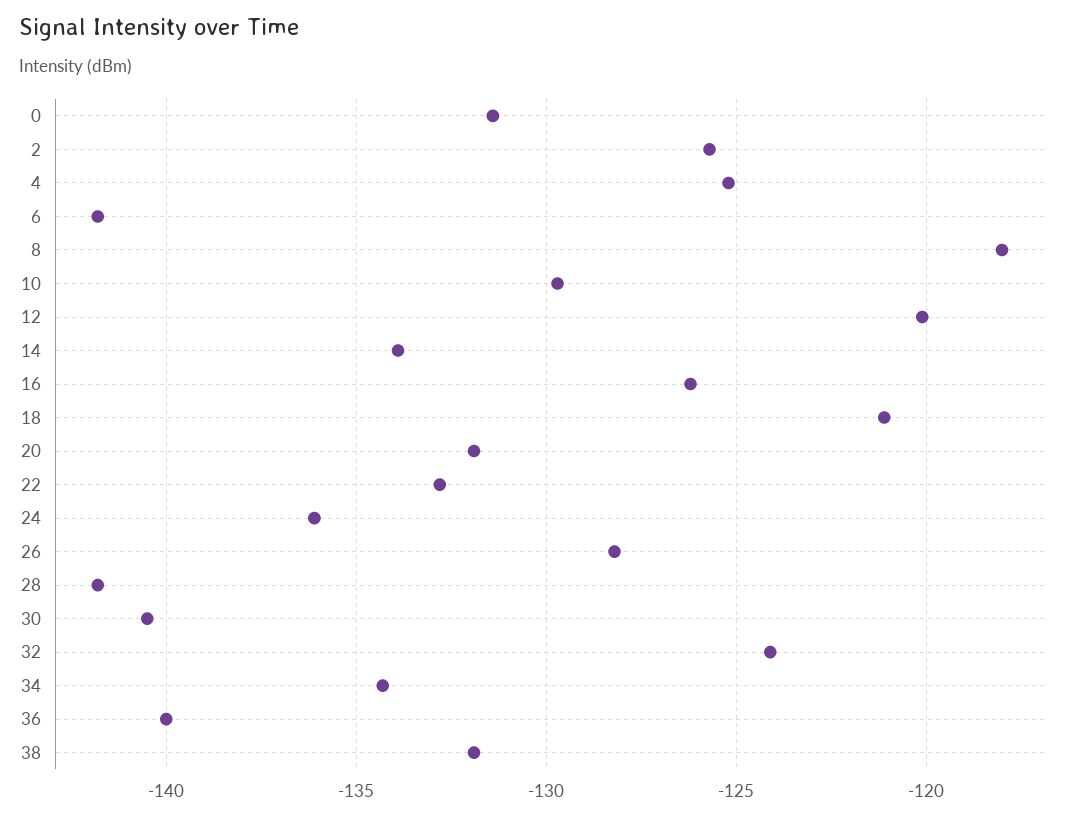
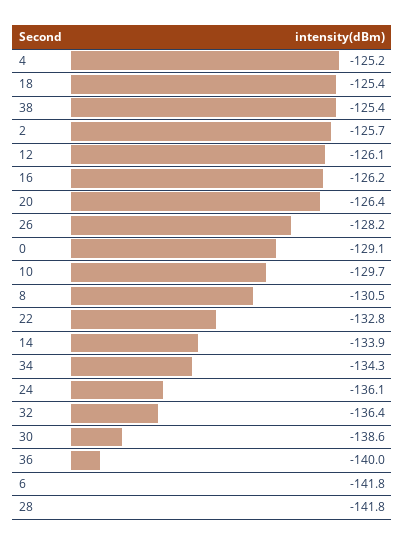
0: -131.5 -> -129.1
8: -118 -> -130.5
12: -120 -> -126.1
18: -121 -> -125.4
20: -132 -> -126.4
30: -140.5 -> -138.6
32: -124 -> -136.4
38: -132 -> -125.4

